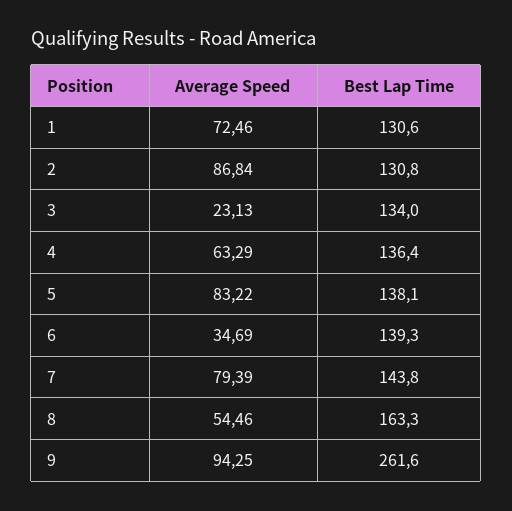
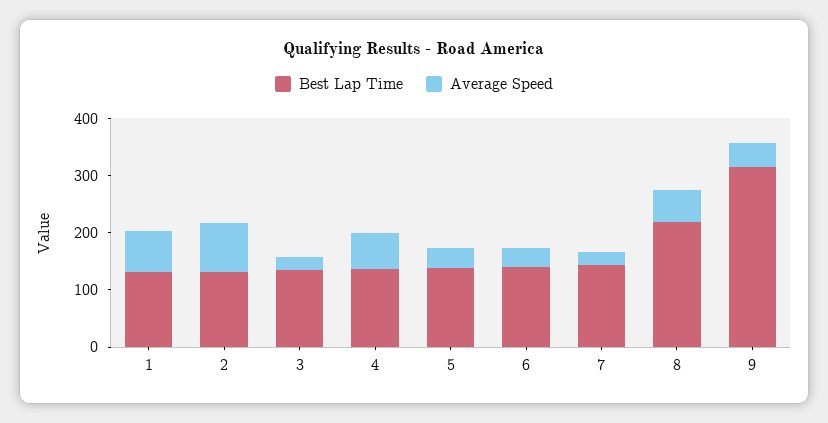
Average Speed, 5: 83.22 -> 40
Average Speed, 7: 79.39 -> 20
Best Lap Time, 8: 163.3 -> 220
Average Speed, 9: 94.25 -> 40
Best Lap Time, 9: 261.6 -> 320

